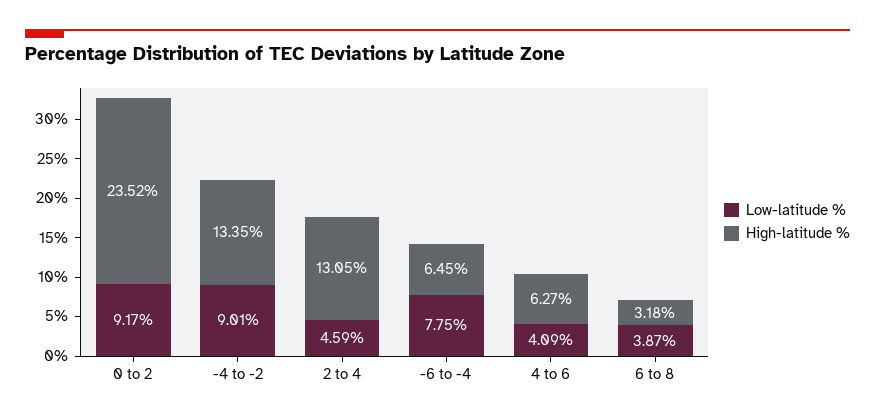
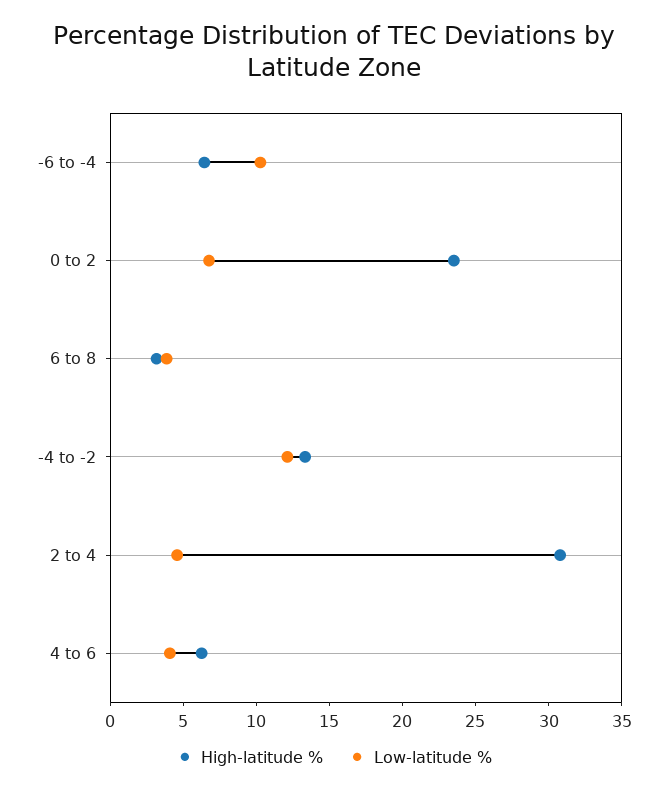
Low-latitude %, 0 to 2: 9.17 -> 7
Low-latitude %, -4 to -2: 9.01 -> 12
High-latitude %, 2 to 4: 13.05 -> 31
Low-latitude %, -6 to -4: 7.75 -> 10

